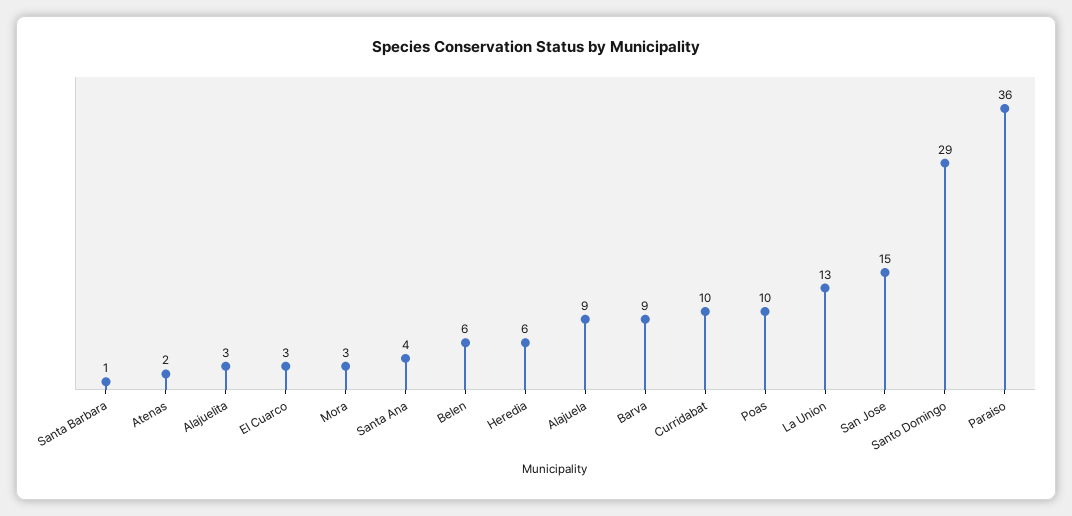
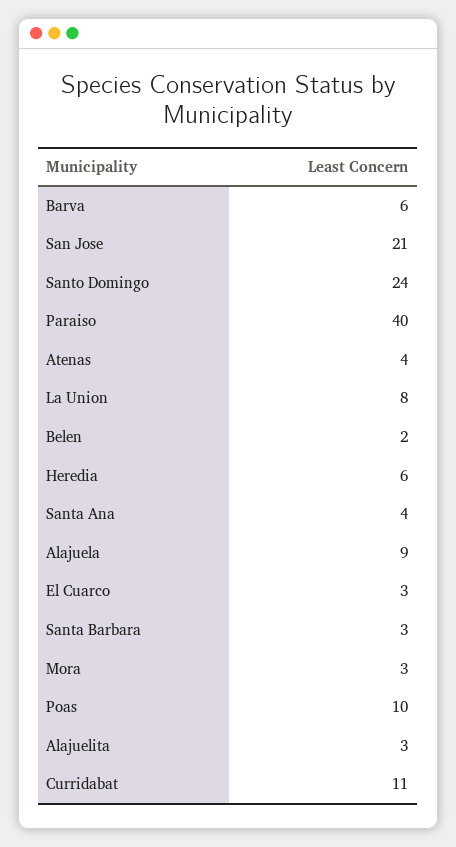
Santa Barbara: 1 -> 3
Atenas: 2 -> 4
Belen: 6 -> 2
Barva: 9 -> 6
Curridabat: 10 -> 11
La Union: 13 -> 8
San Jose: 15 -> 21
Santo Domingo: 29 -> 24
Paraiso: 36 -> 40

